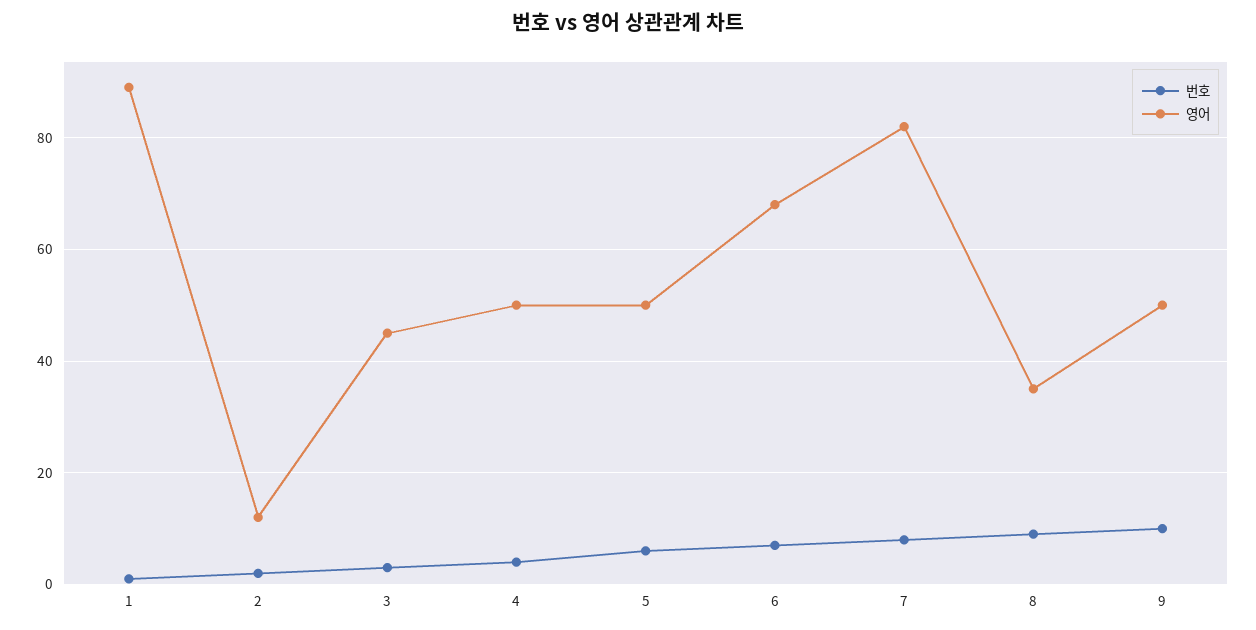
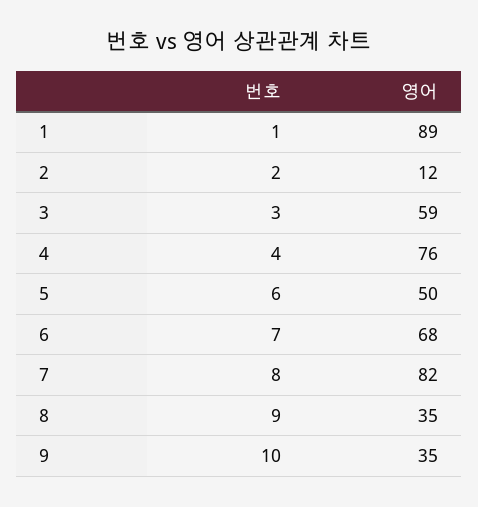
영어, 3: 45 -> 59
영어, 4: 50 -> 76
영어, 9: 50 -> 35

